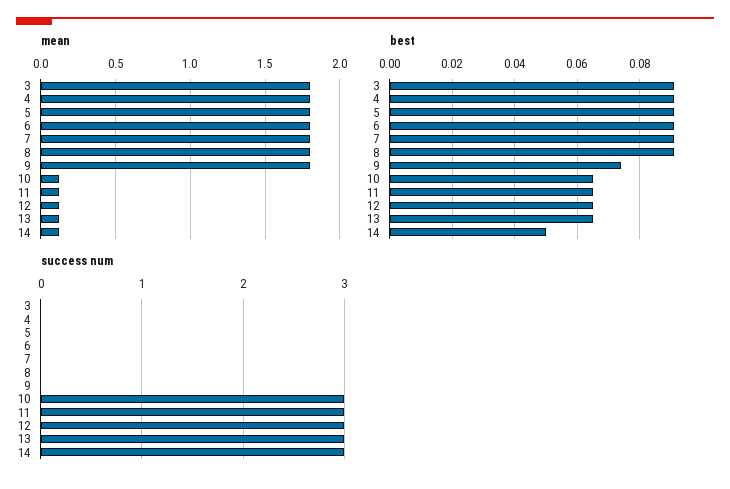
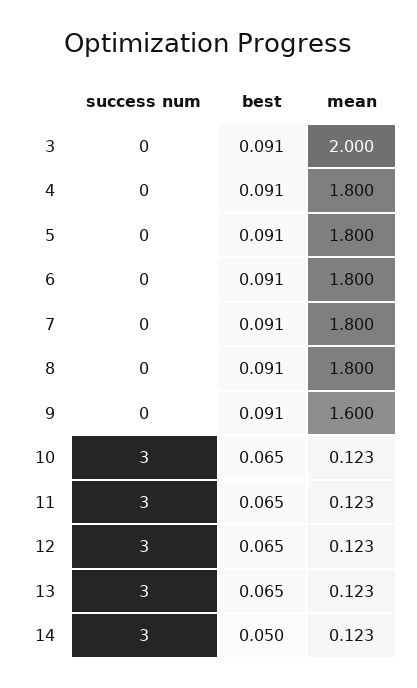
mean, 3: 1.8 -> 2
mean, 9: 1.8 -> 1.6
best, 9: 0.075 -> 0.091

